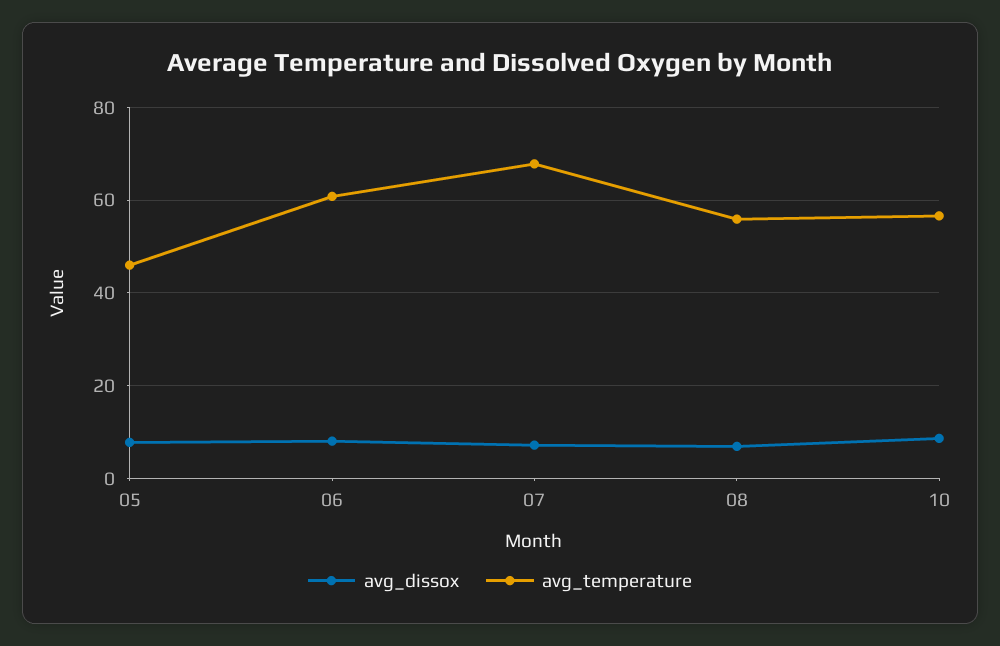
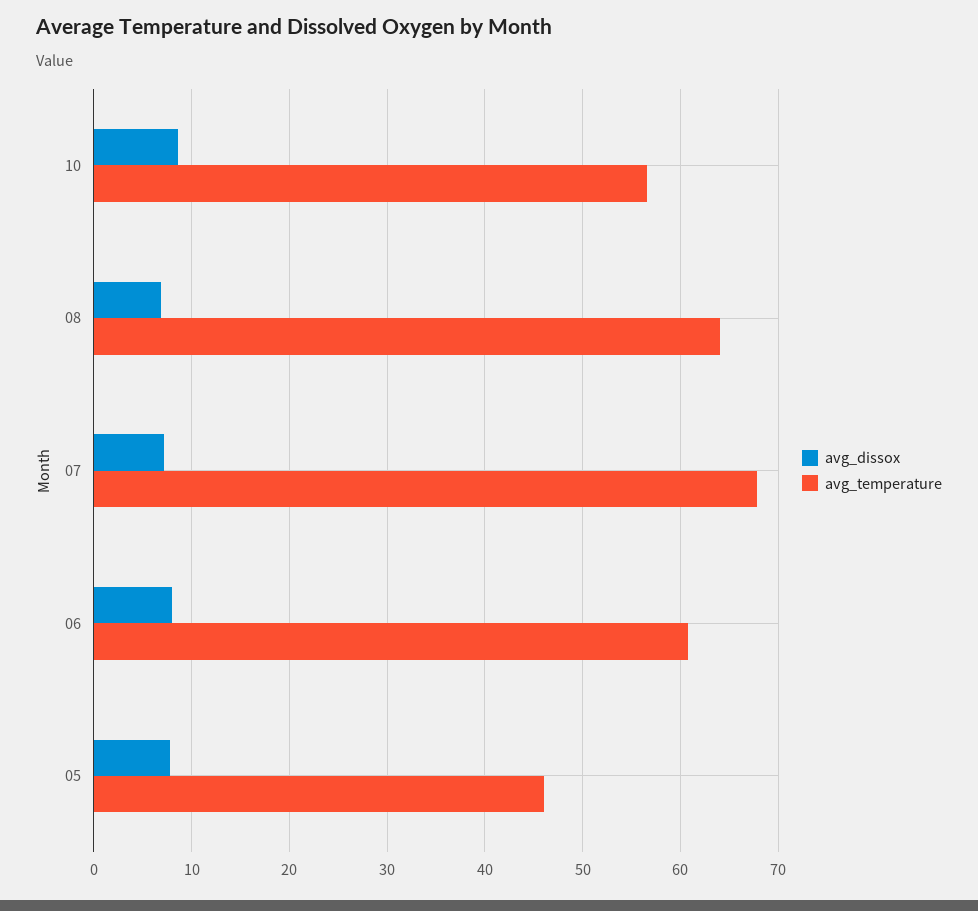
avg_temperature, 08: 56 -> 64

